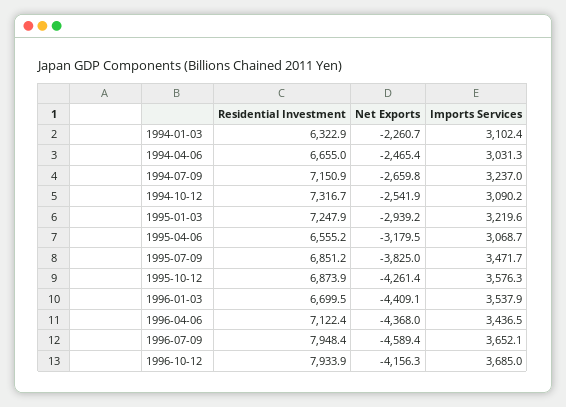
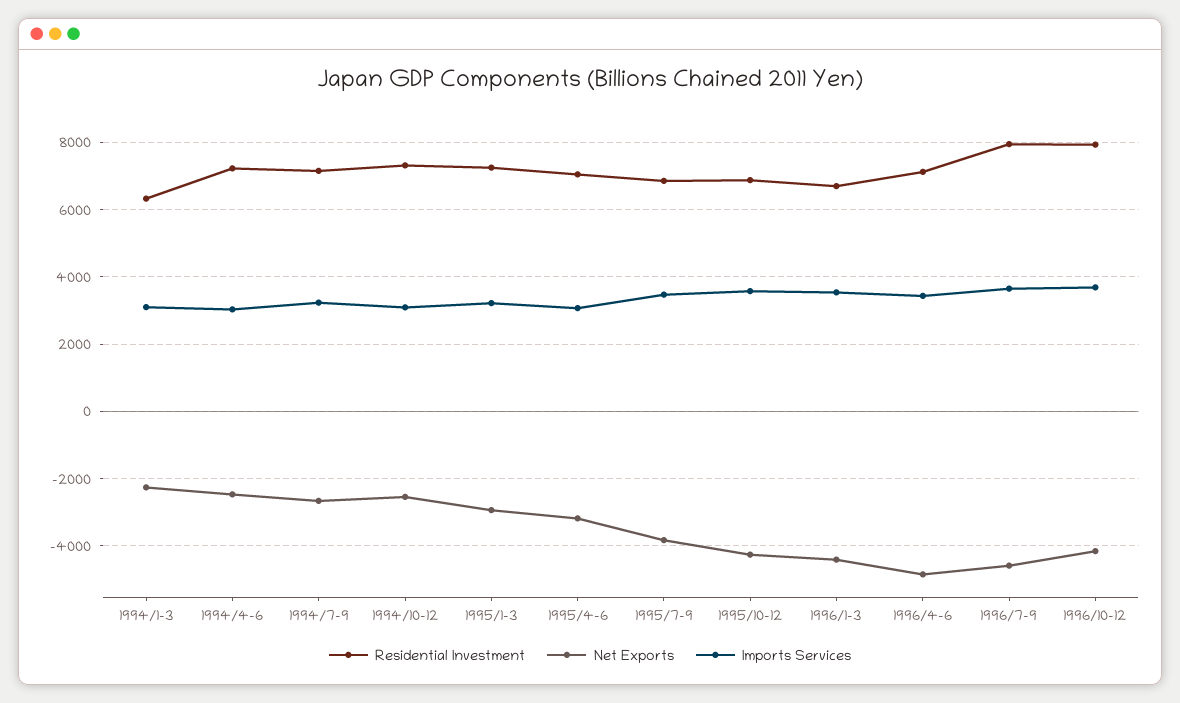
Residential Investment, 1994-04-06: 6655 -> 7200
Residential Investment, 1995-04-06: 6555.2 -> 7000
Net Exports, 1996-04-06: -4368 -> -4800

